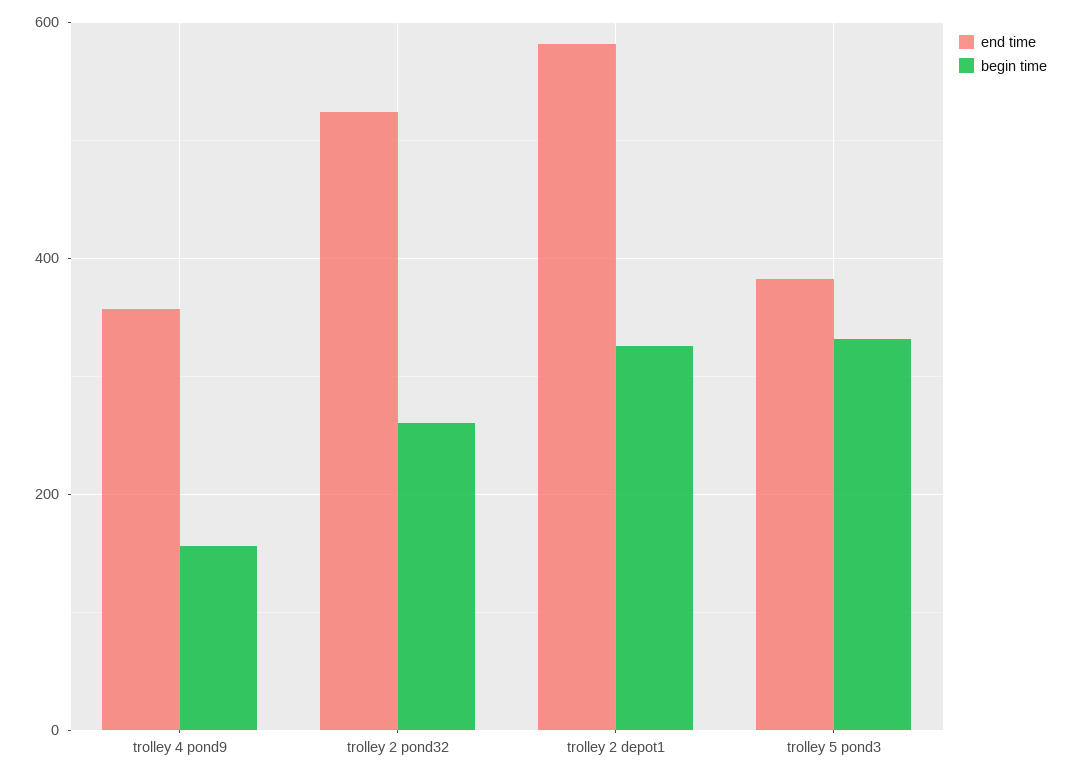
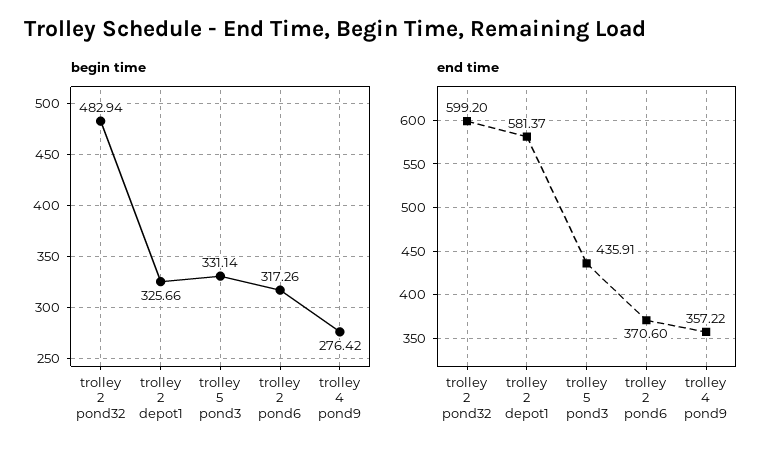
begin time, trolley 4 pond9: 160 -> 276.42
end time, trolley 2 pond32: 520 -> 599.2
begin time, trolley 2 pond32: 260 -> 482.94
end time, trolley 5 pond3: 380 -> 435.91
begin time, trolley 2 pond6: none -> 317.26
end time, trolley 2 pond6: none -> 370.6

